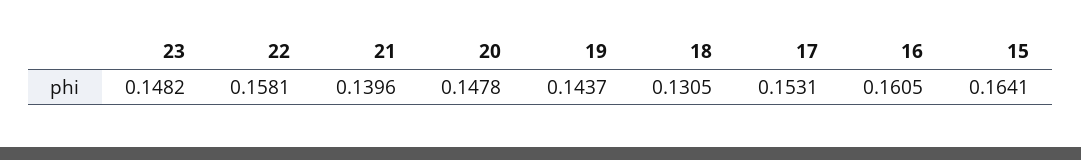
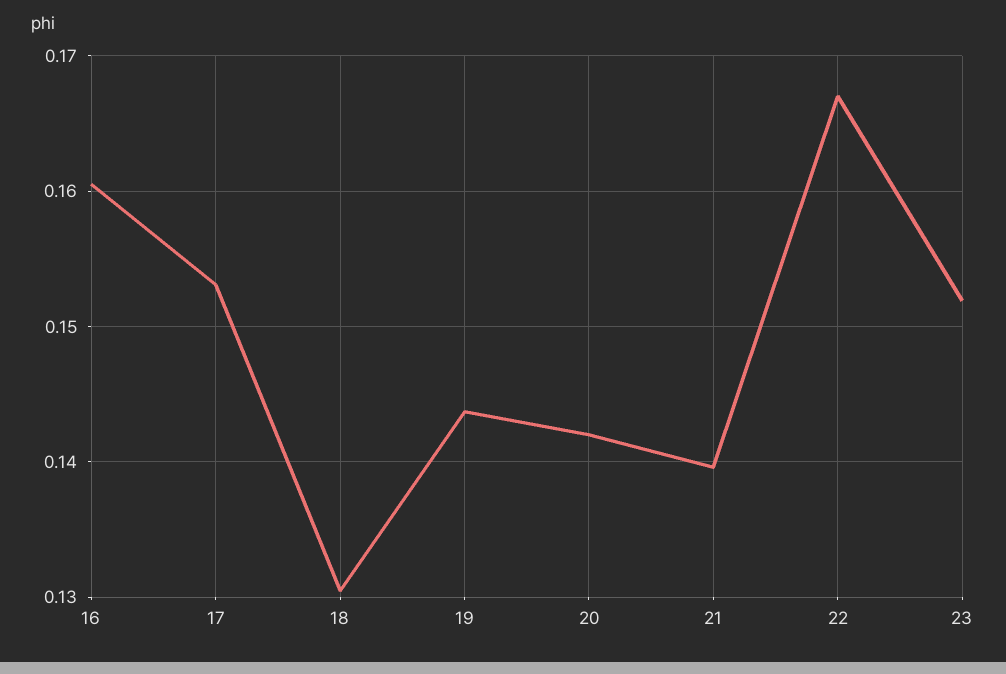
23: 0.1482 -> 0.152
22: 0.1581 -> 0.167
20: 0.1478 -> 0.142
15: 0.1641 -> none

